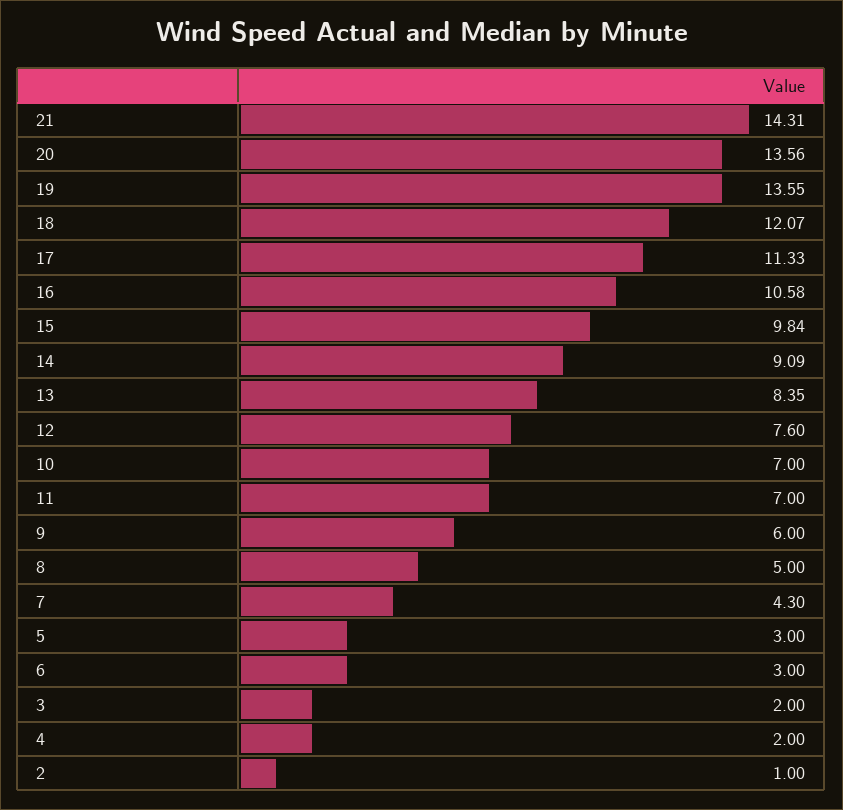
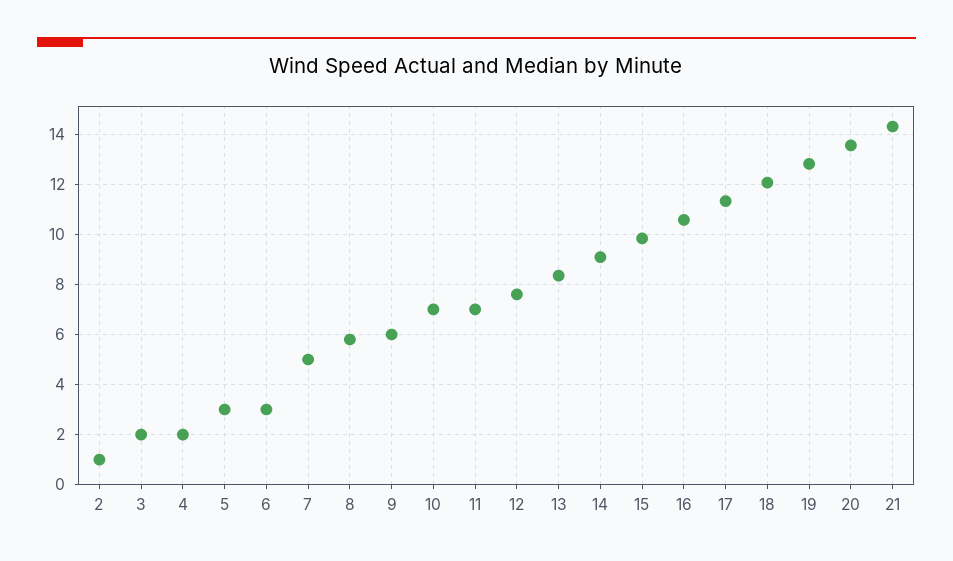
19: 13.55 -> 12.75
8: 5 -> 5.75
7: 4.3 -> 5

